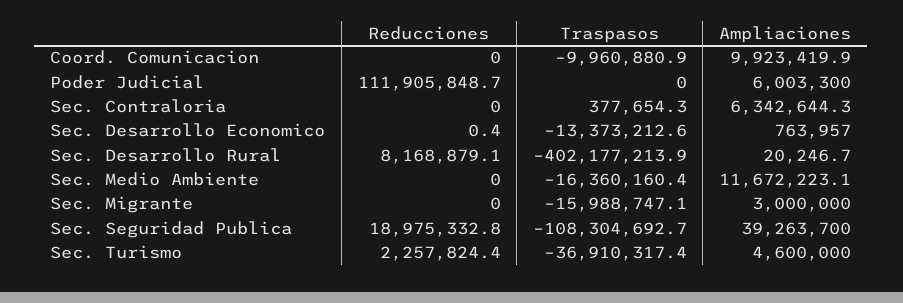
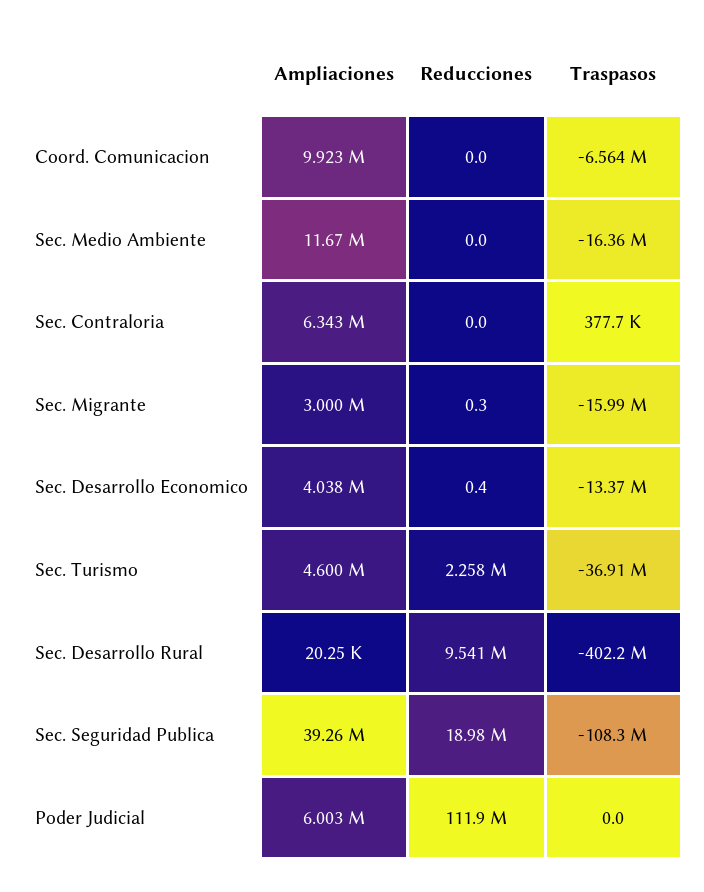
Traspasos, Coord. Comunicacion: -9960880.9 -> -6564000
Ampliaciones, Sec. Desarrollo Economico: 763957 -> 4038000
Reducciones, Sec. Desarrollo Rural: 8168879.1 -> 9541000
Reducciones, Sec. Migrante: 0 -> 0.3

